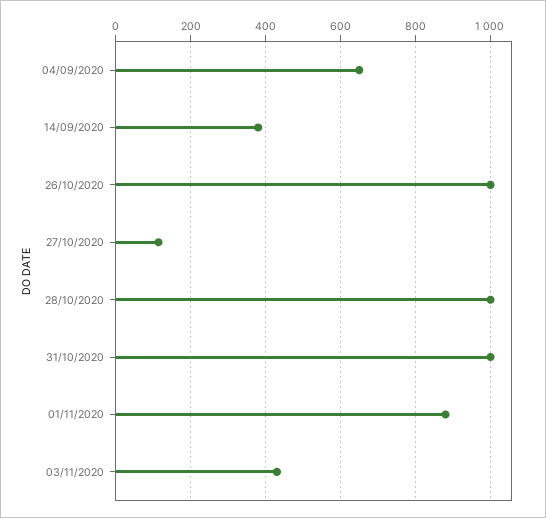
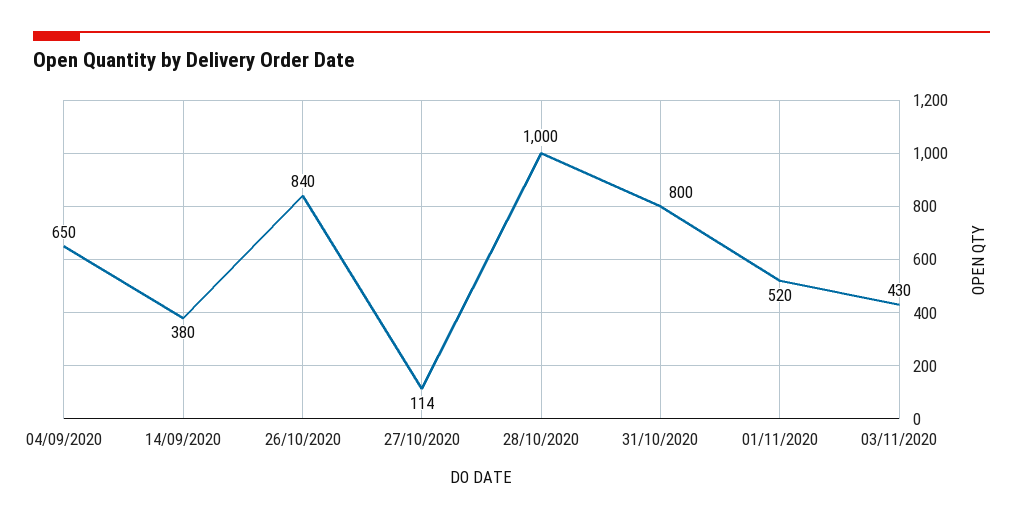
26/10/2020: 1000 -> 840
31/10/2020: 1000 -> 800
01/11/2020: 880 -> 520

